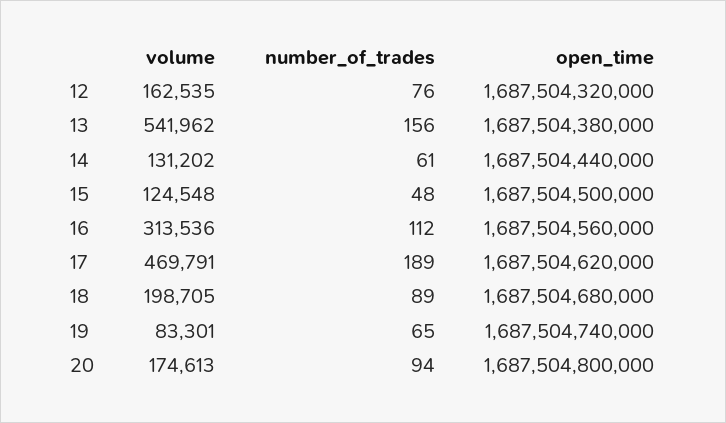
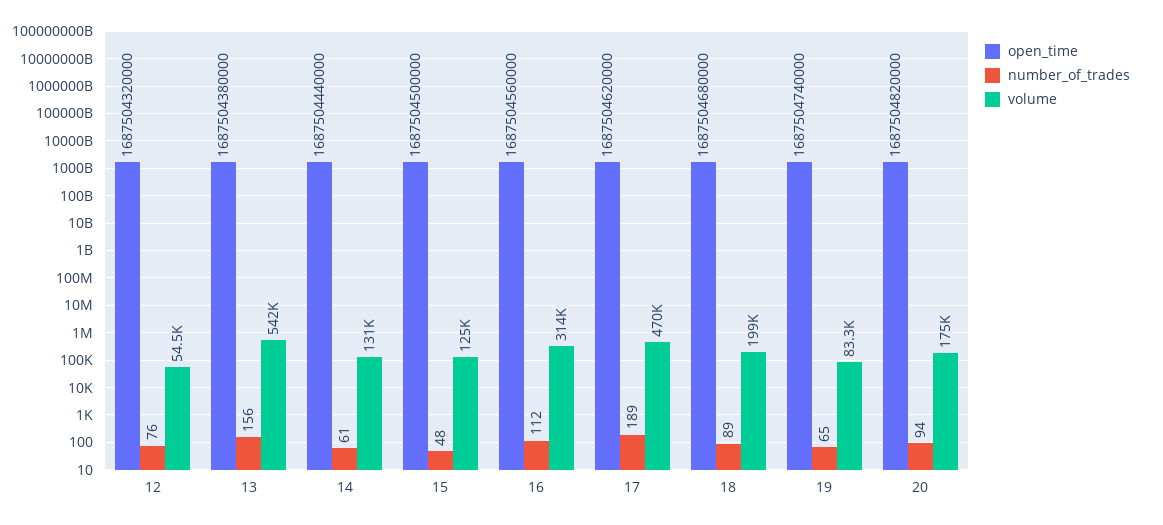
volume, 12: 162535 -> 54500
open_time, 20: 1687504800000 -> 1687504820000

